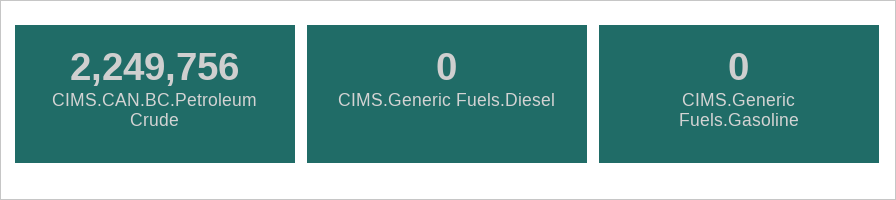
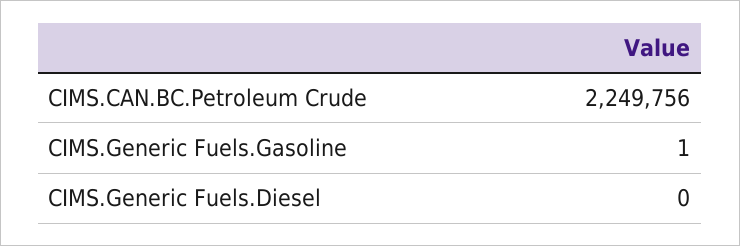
CIMS.Generic Fuels.Gasoline: 0 -> 1

